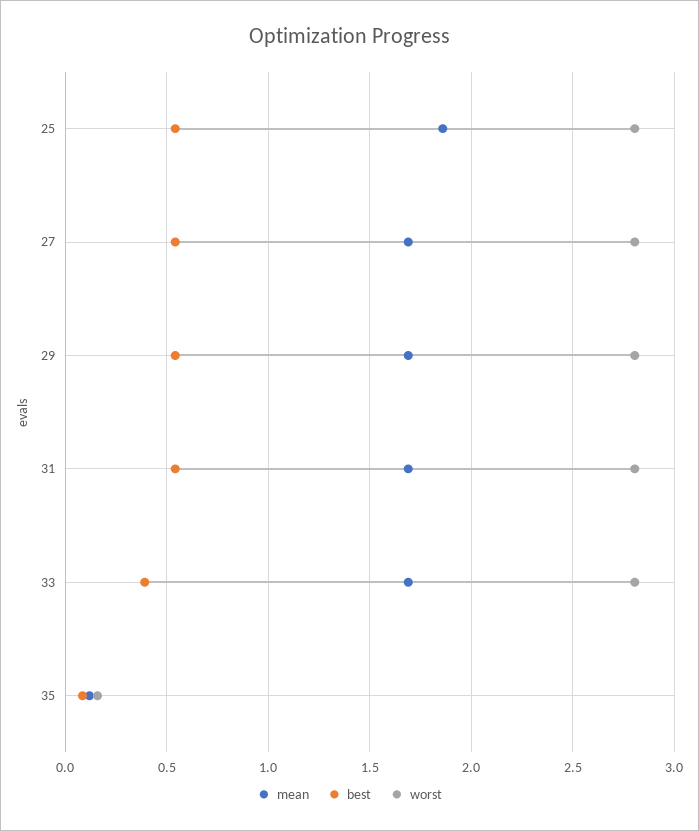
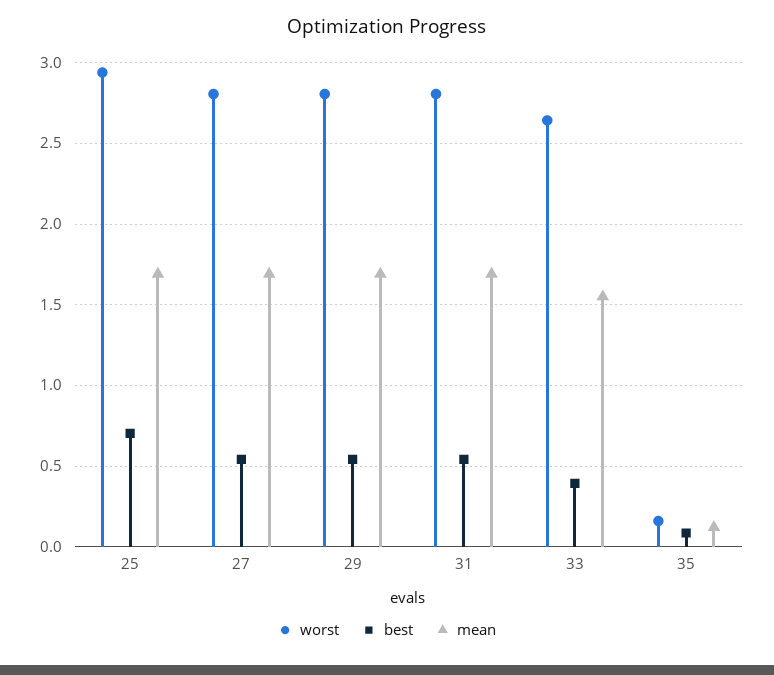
mean, 25: 1.85 -> 1.7
best, 25: 0.55 -> 0.7
worst, 25: 2.8 -> 2.95
mean, 33: 1.7 -> 1.55
worst, 33: 2.8 -> 2.65

